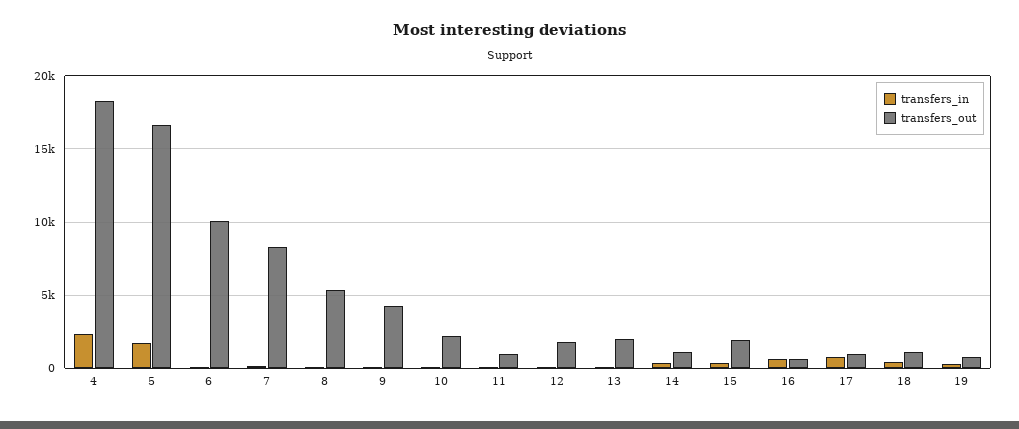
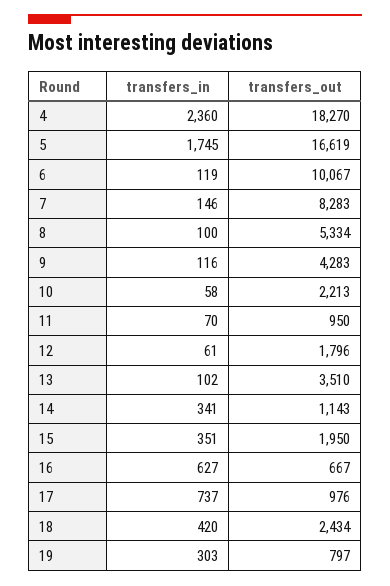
transfers_out, 13: 2000 -> 3510
transfers_out, 18: 1000 -> 2434

